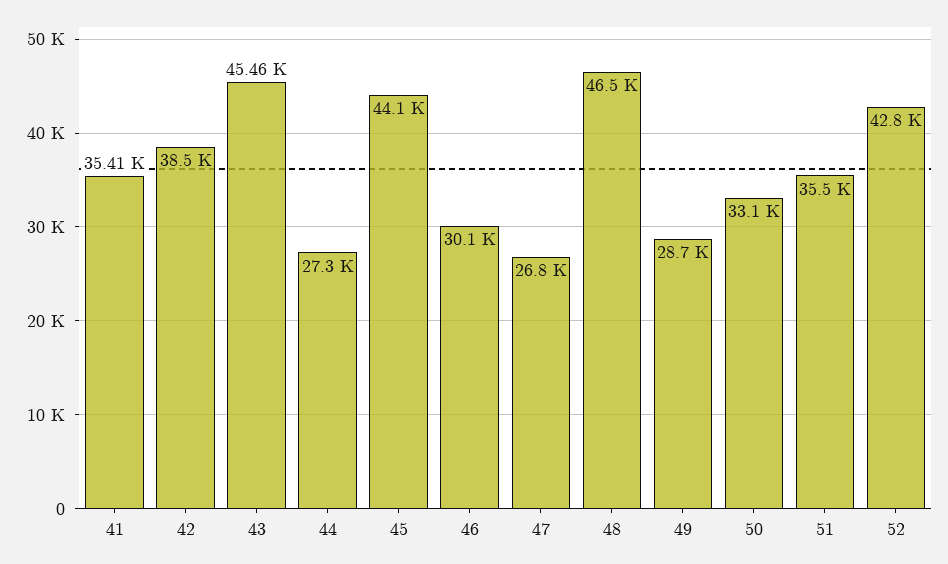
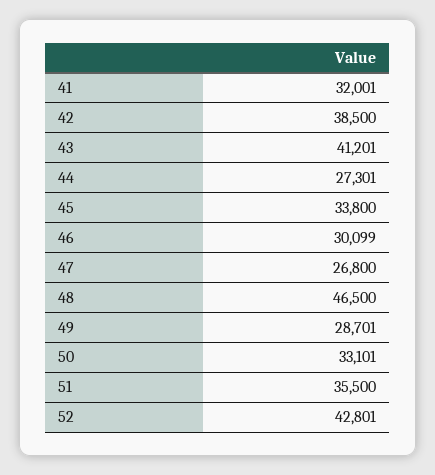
41: 35410 -> 32001
43: 45460 -> 41201
45: 44100 -> 33800

